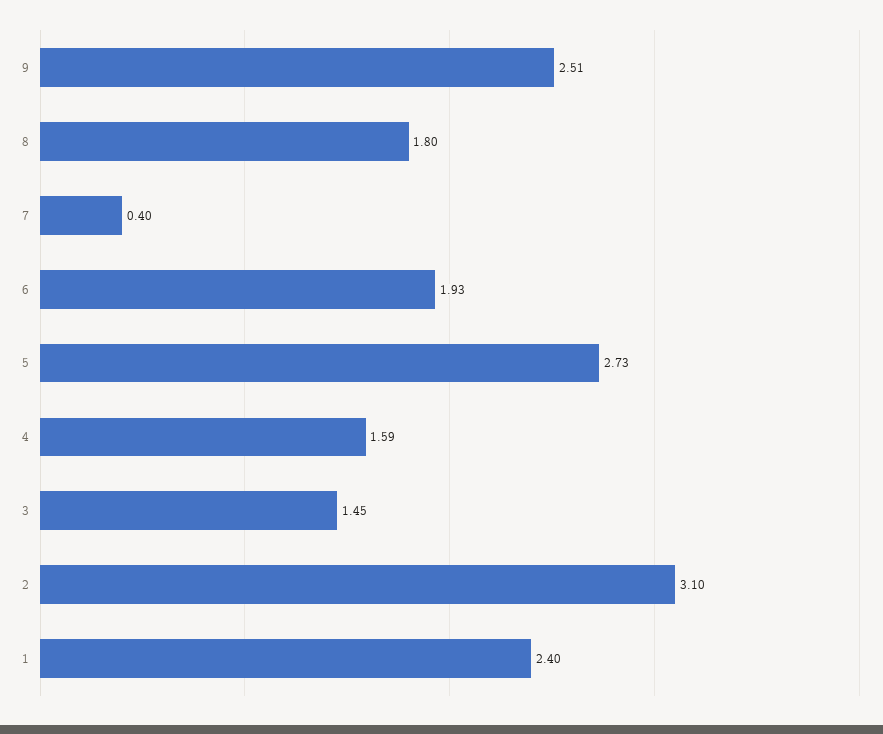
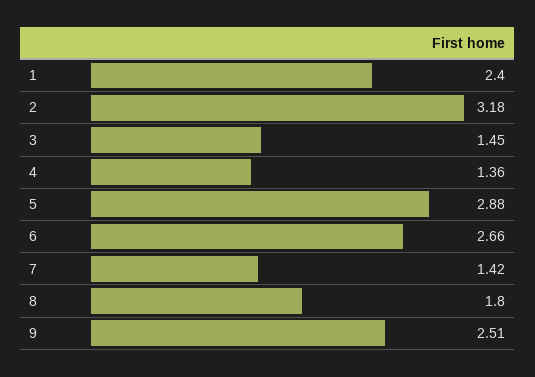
7: 0.4 -> 1.42
6: 1.93 -> 2.66
5: 2.73 -> 2.88
4: 1.59 -> 1.36
2: 3.1 -> 3.18

